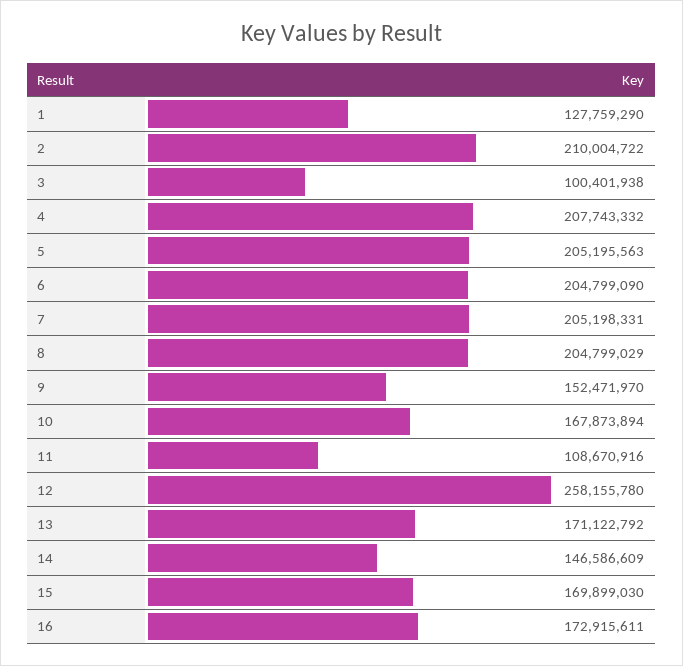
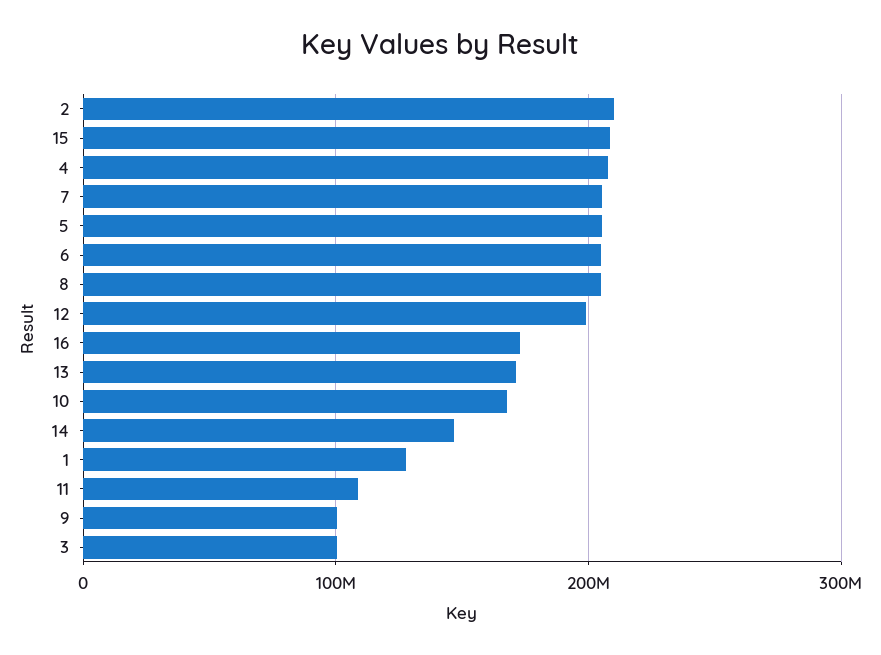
9: 152471970 -> 100000000
12: 258155780 -> 200000000
15: 169899030 -> 210000000

